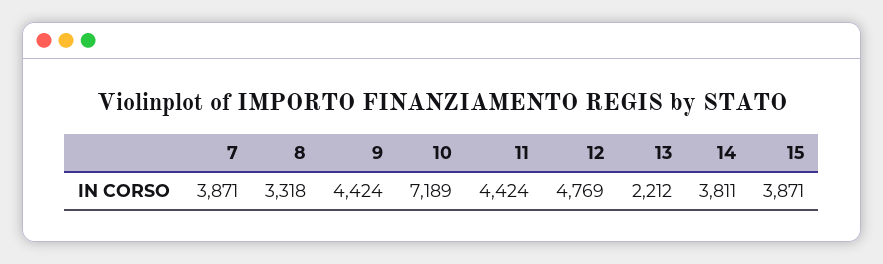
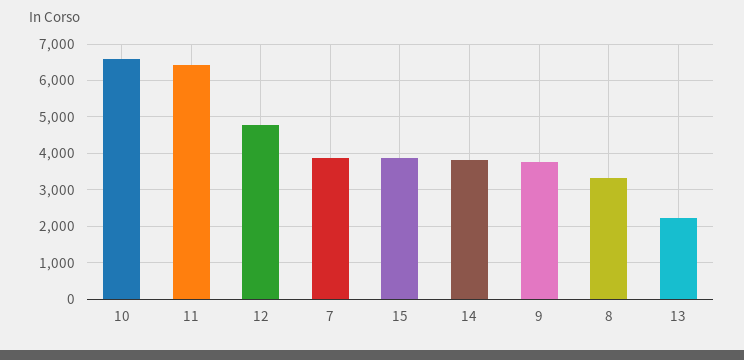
9: 4424 -> 3800
10: 7189 -> 6600
11: 4424 -> 6400

